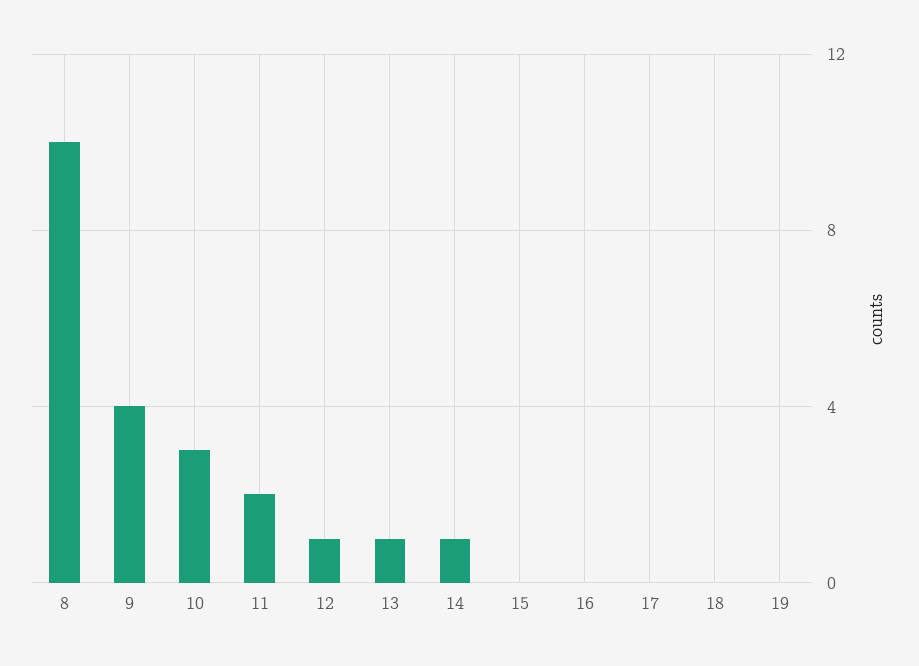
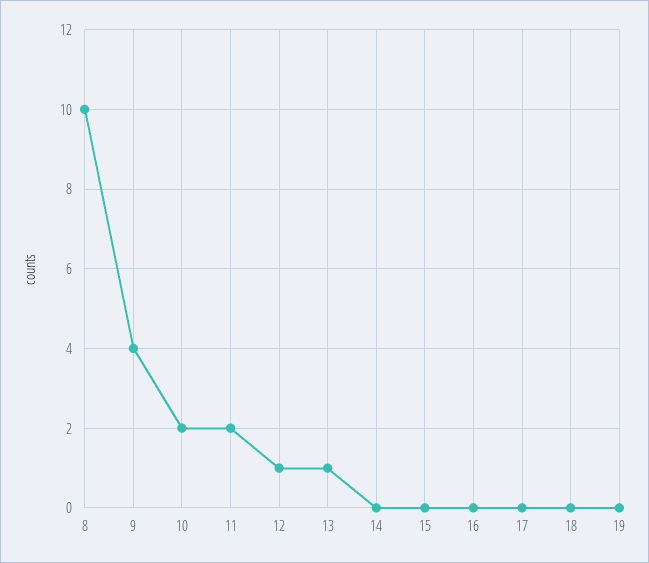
10: 3 -> 2
14: 1 -> 0

